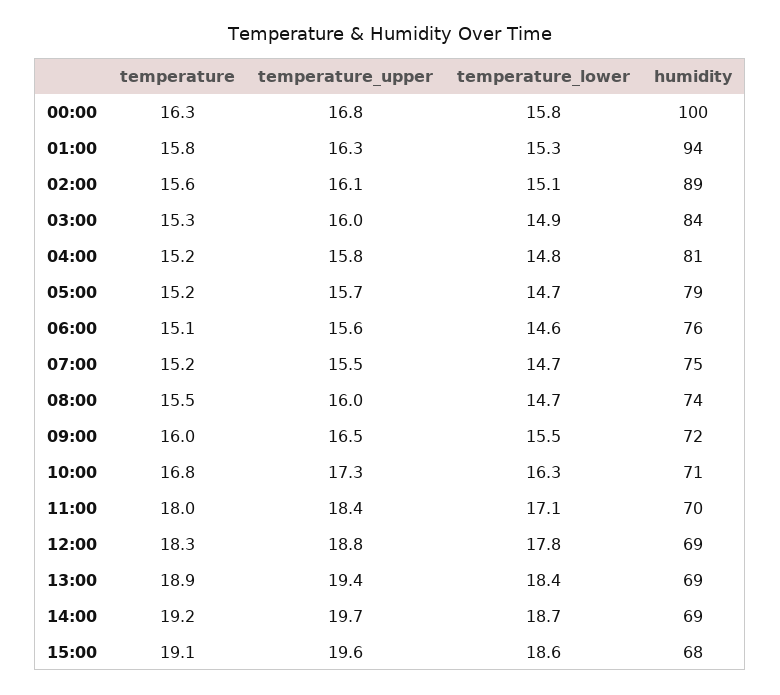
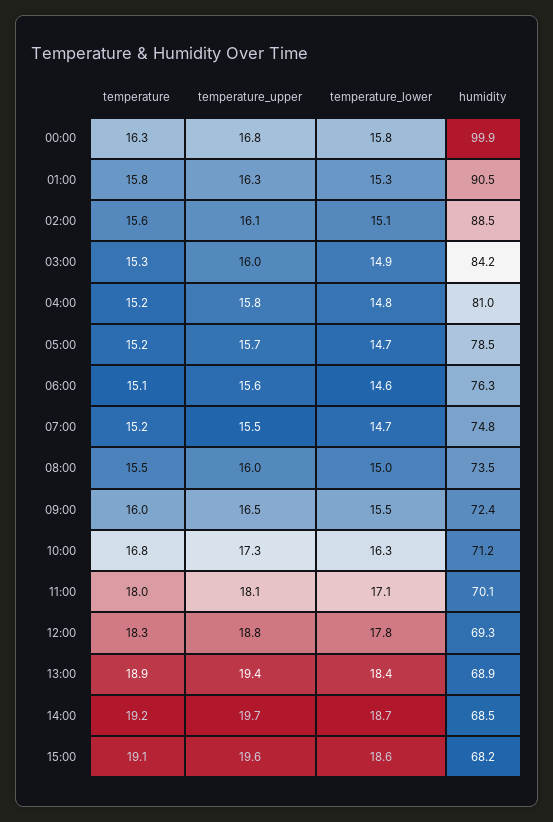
humidity, 01:00: 94 -> 90.5
temperature_lower, 08:00: 14.7 -> 15
temperature_upper, 11:00: 18.4 -> 18.1

